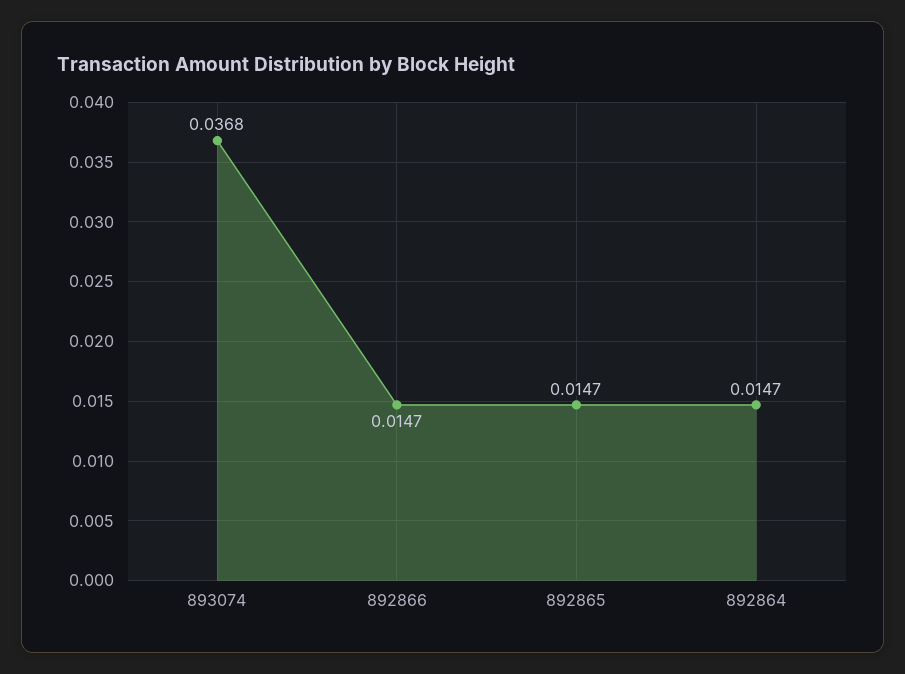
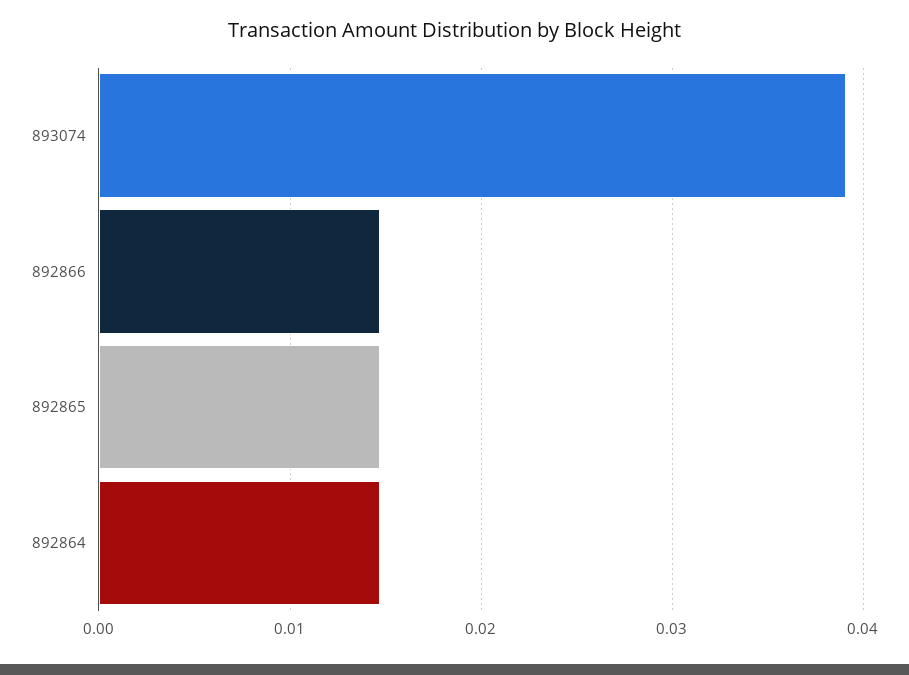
893074: 0.0368 -> 0.039

